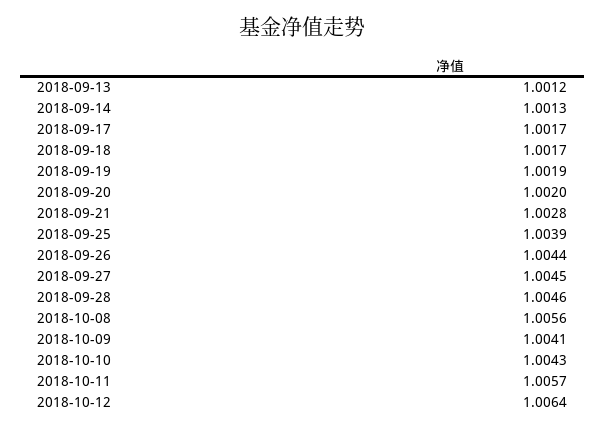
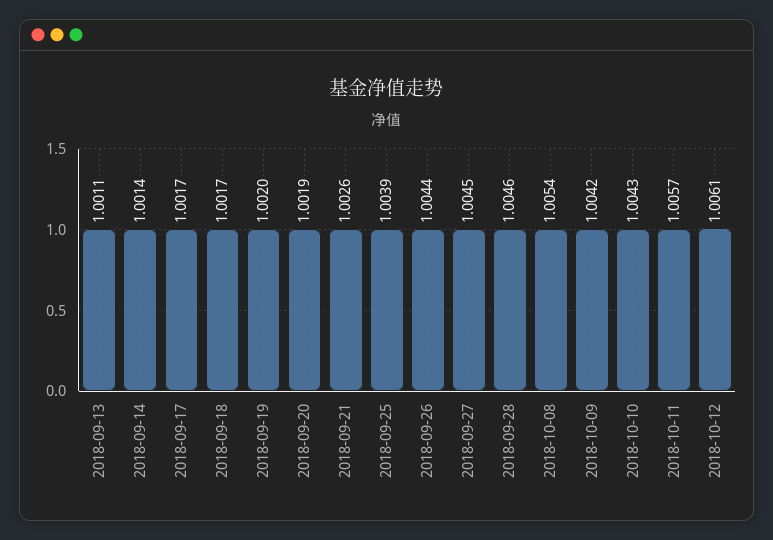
2018-09-13: 1.0012 -> 1.0011
2018-09-14: 1.0013 -> 1.0014
2018-09-19: 1.0019 -> 1.002
2018-09-20: 1.002 -> 1.0019
2018-09-21: 1.0028 -> 1.0026
2018-10-08: 1.0056 -> 1.0054
2018-10-09: 1.0041 -> 1.0042
2018-10-12: 1.0064 -> 1.0061

